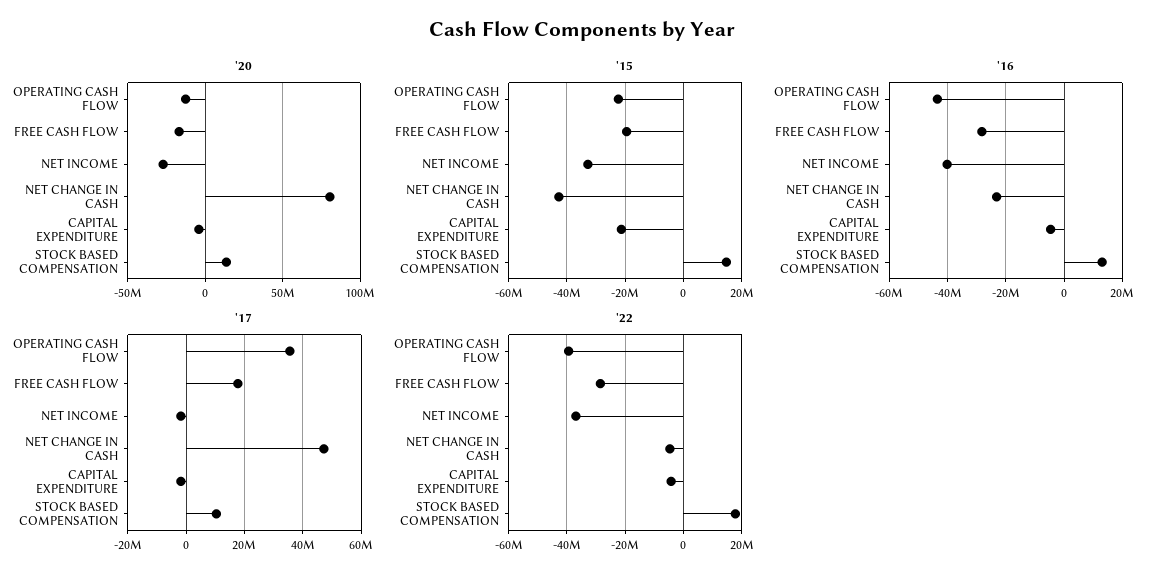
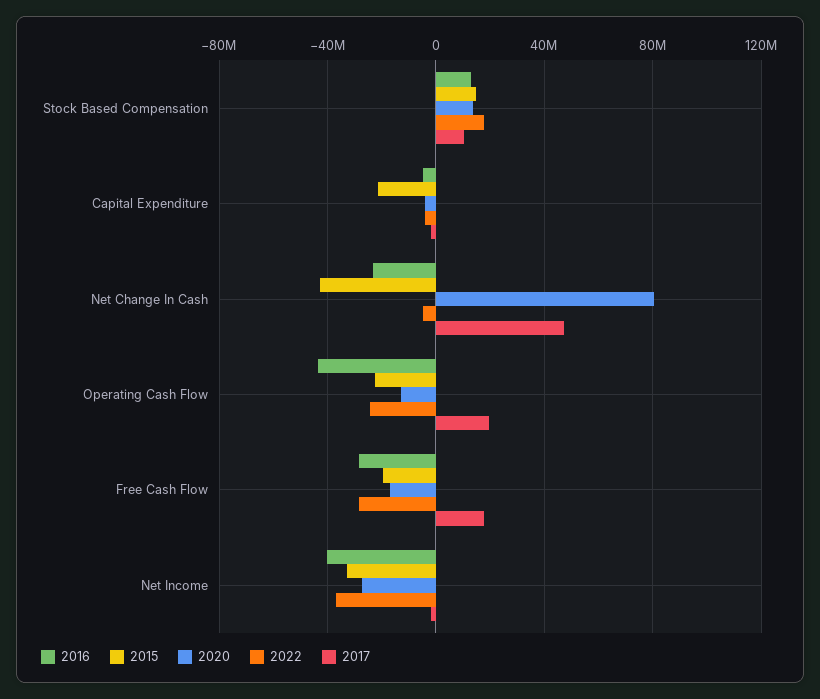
'17, OPERATING CASH FLOW: 35000000 -> 20000000
'22, OPERATING CASH FLOW: -40000000 -> -25000000

